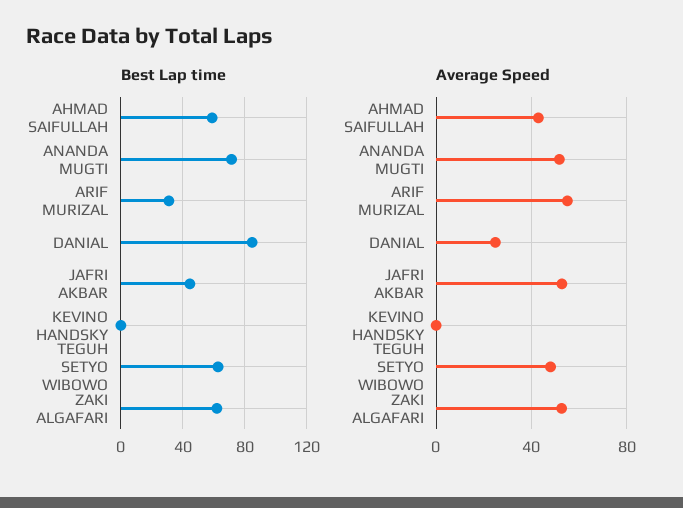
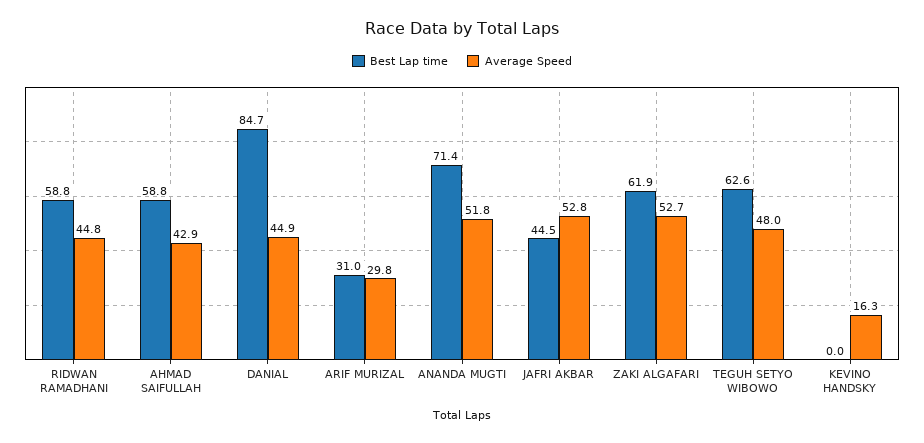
Average Speed, ARIF MURIZAL: 55 -> 29.8
Average Speed, DANIAL: 25 -> 44.9
Average Speed, KEVINO HANDSKY: 0 -> 16.3
Best Lap time, RIDWAN RAMADHANI: none -> 58.8
Average Speed, RIDWAN RAMADHANI: none -> 44.8

